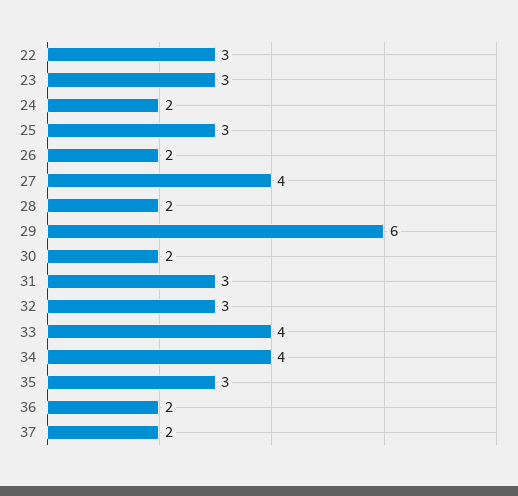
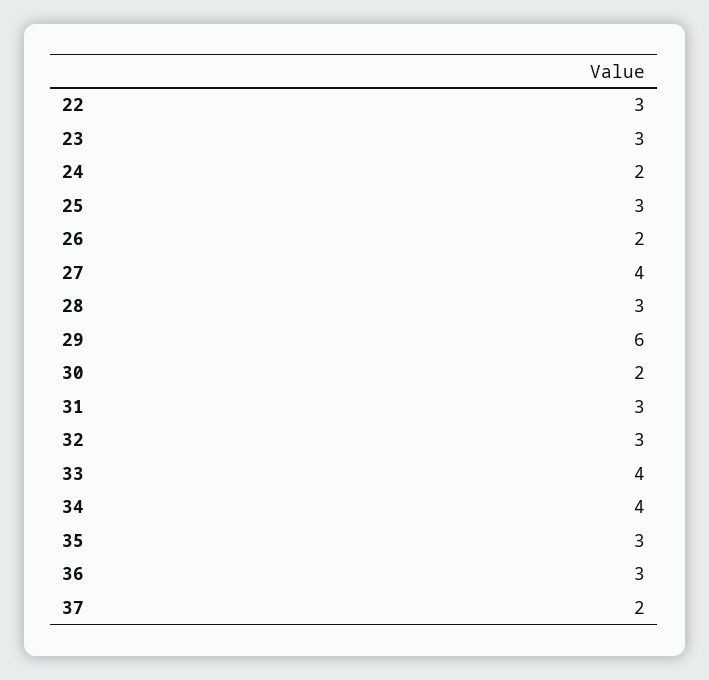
28: 2 -> 3
36: 2 -> 3

